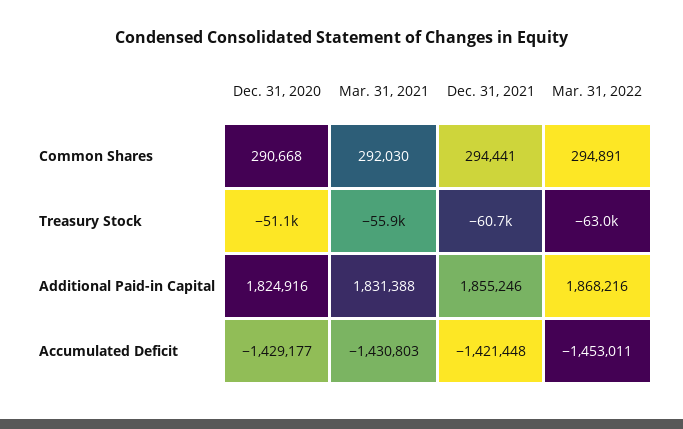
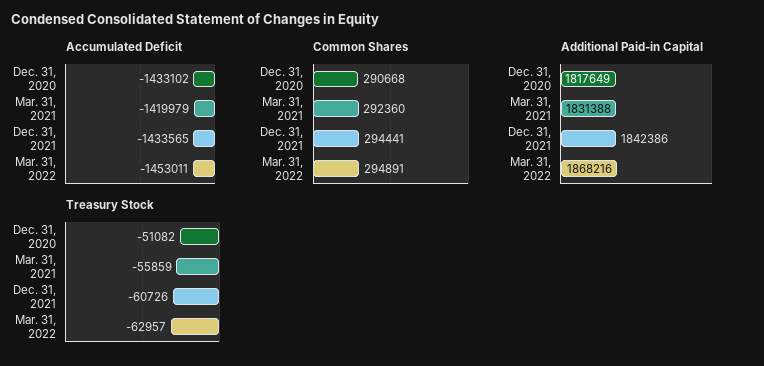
Common Shares, Mar. 31, 2021: 292030 -> 292360
Additional Paid-in Capital, Dec. 31, 2020: 1824916 -> 1817649
Additional Paid-in Capital, Dec. 31, 2021: 1855246 -> 1842386
Accumulated Deficit, Dec. 31, 2020: -1429177 -> -1433102
Accumulated Deficit, Mar. 31, 2021: -1430803 -> -1419979
Accumulated Deficit, Dec. 31, 2021: -1421448 -> -1433565

